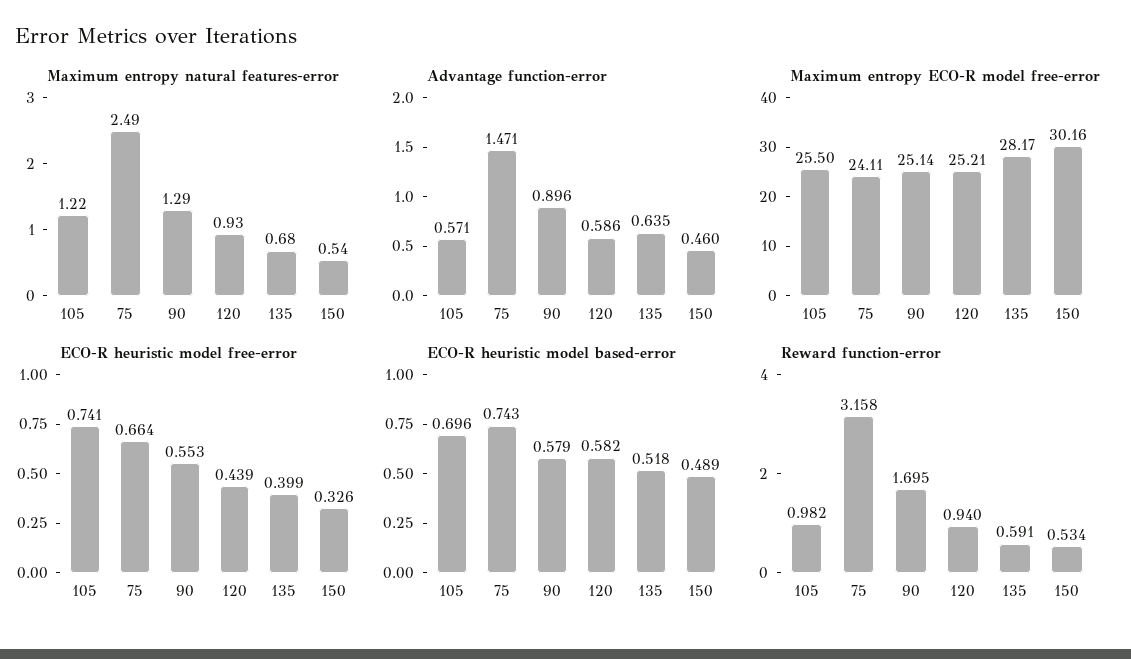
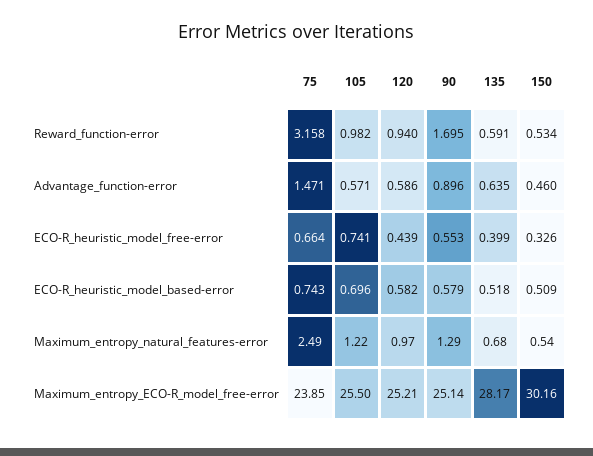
Maximum entropy natural features-error, 120: 0.93 -> 0.97
Maximum entropy ECO-R model free-error, 75: 24.11 -> 23.85
ECO-R heuristic model based-error, 150: 0.489 -> 0.509

